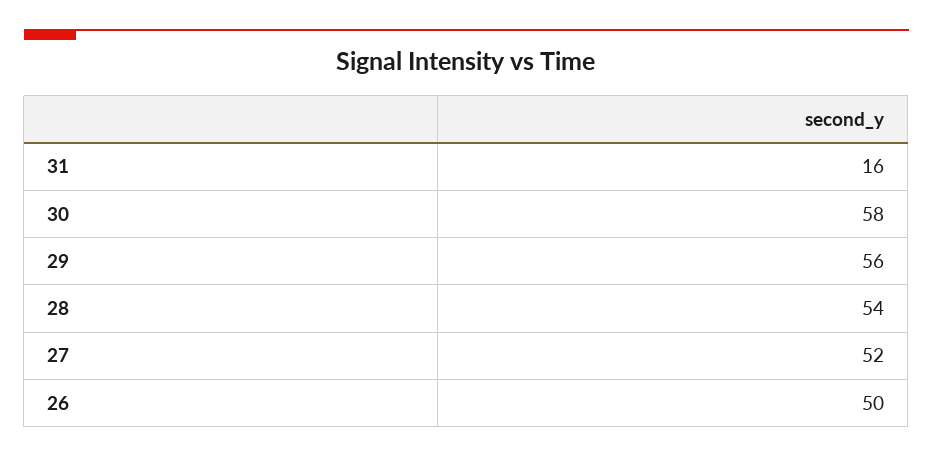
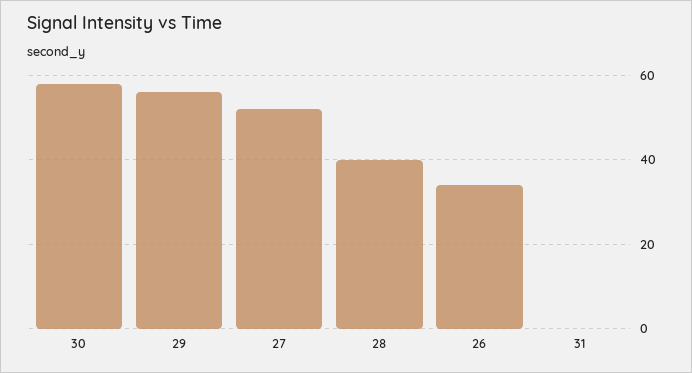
31: 16 -> 0
28: 54 -> 40
26: 50 -> 35

